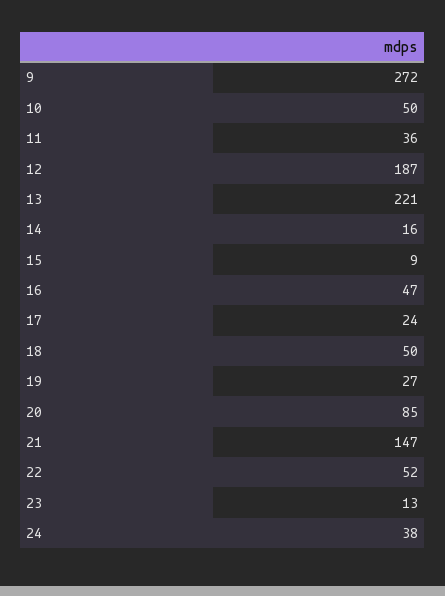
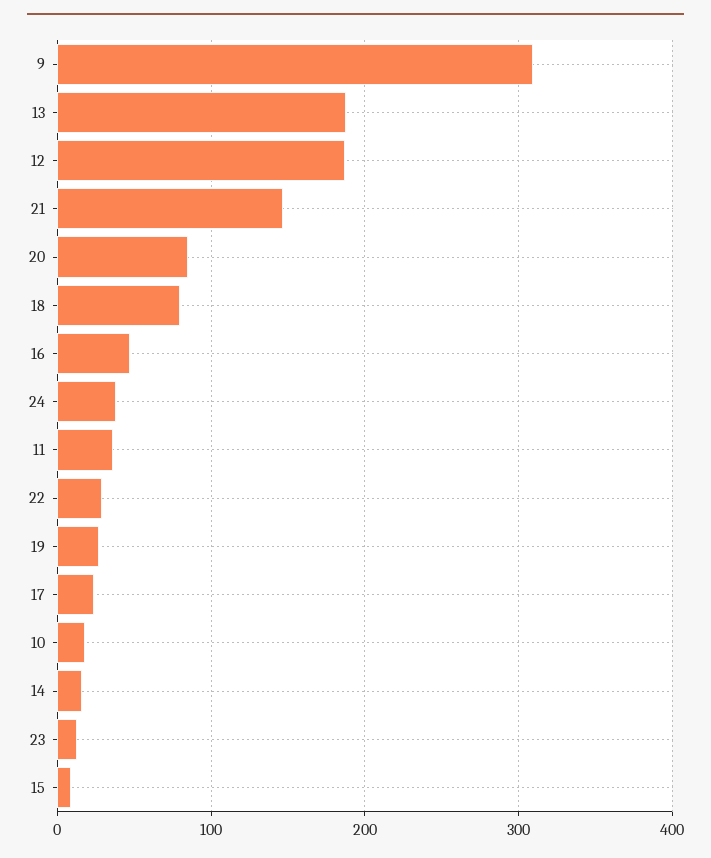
9: 272 -> 310
10: 50 -> 20
13: 221 -> 190
18: 50 -> 80
22: 52 -> 30

